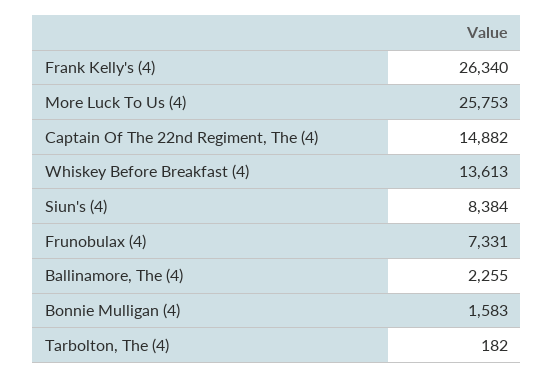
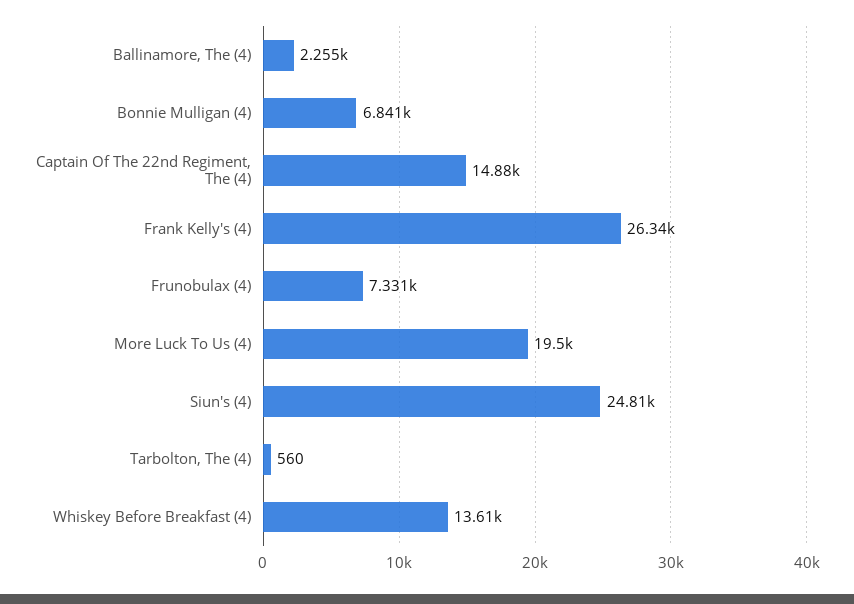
More Luck To Us (4): 25753 -> 19500
Siun's (4): 8384 -> 24810
Bonnie Mulligan (4): 1583 -> 6841
Tarbolton, The (4): 182 -> 560

